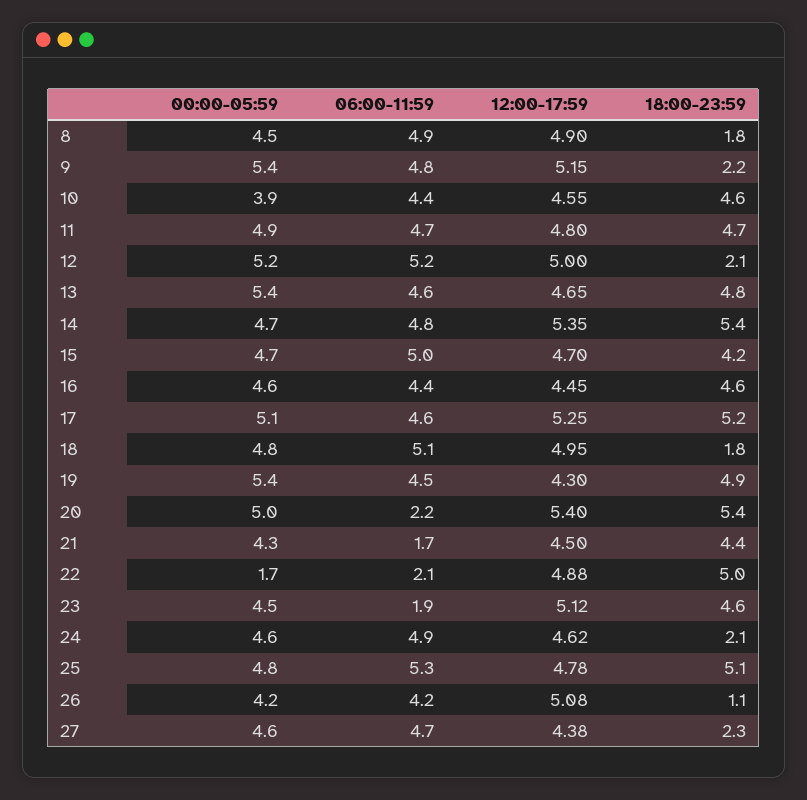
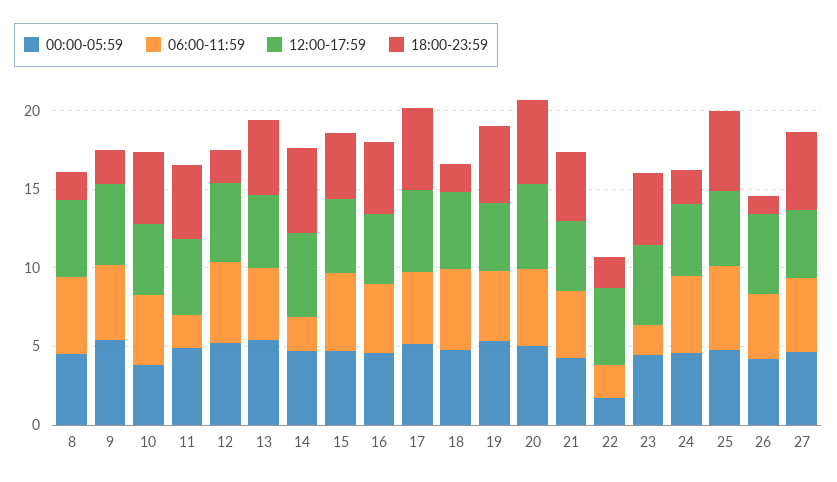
06:00-11:59, 11: 4.7 -> 2
06:00-11:59, 14: 4.8 -> 2
06:00-11:59, 20: 2.2 -> 5
06:00-11:59, 21: 1.7 -> 4
18:00-23:59, 22: 5 -> 2
18:00-23:59, 27: 2.3 -> 5

